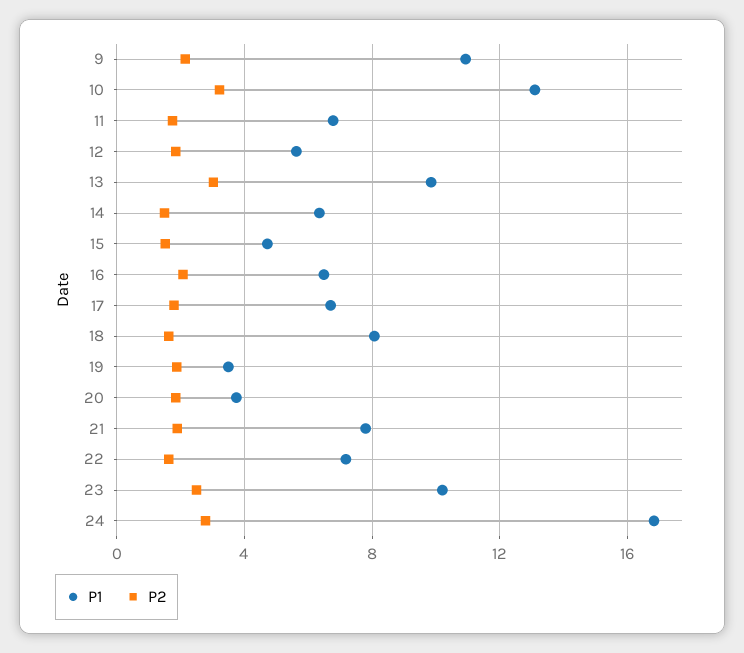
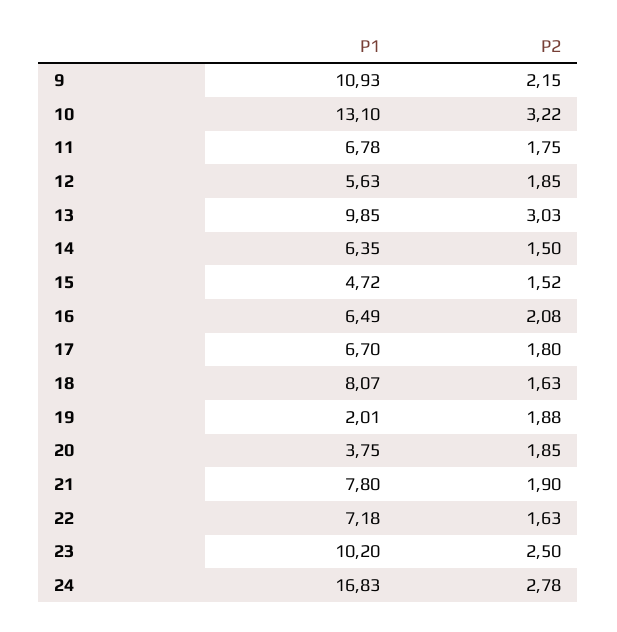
P1, 19: 3.5 -> 2.01

